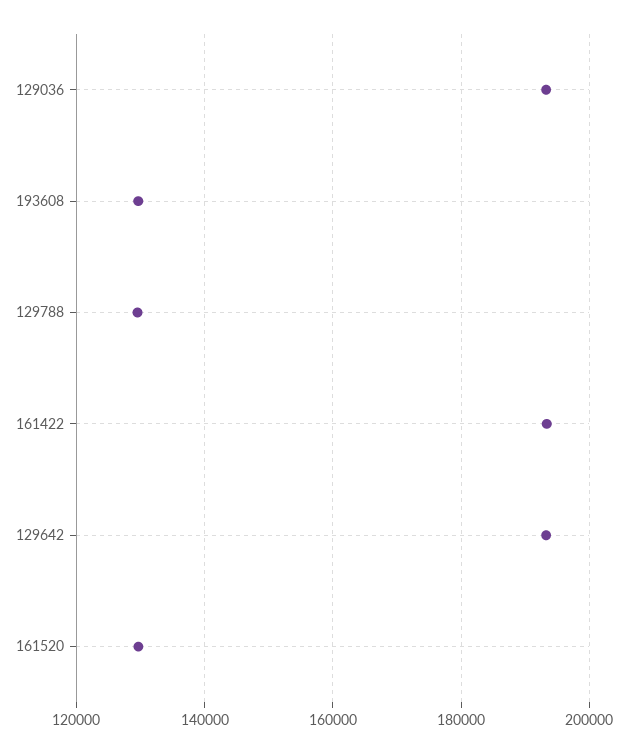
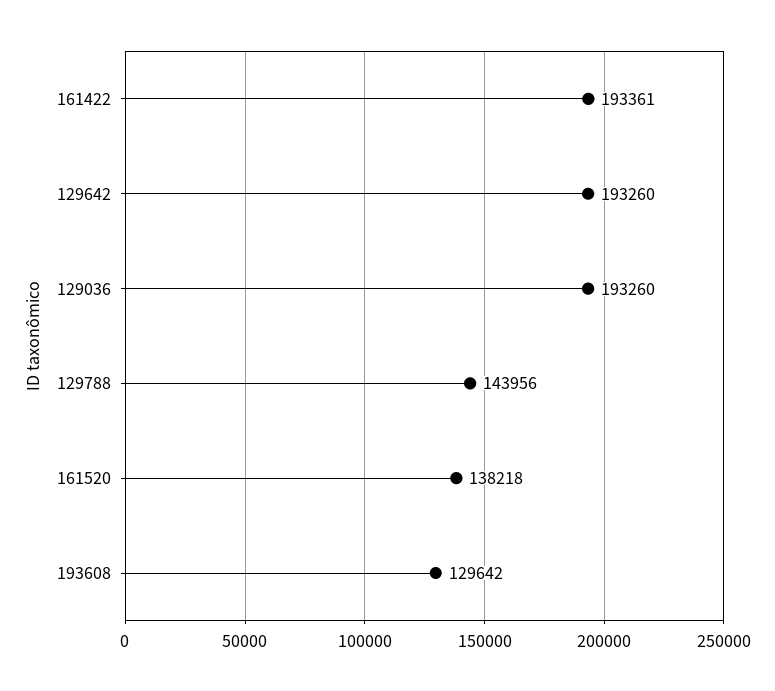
129788: 130000 -> 143956
161520: 130000 -> 138218

